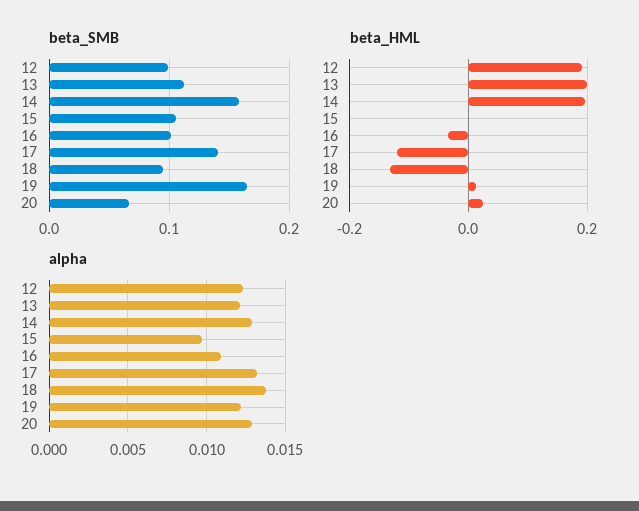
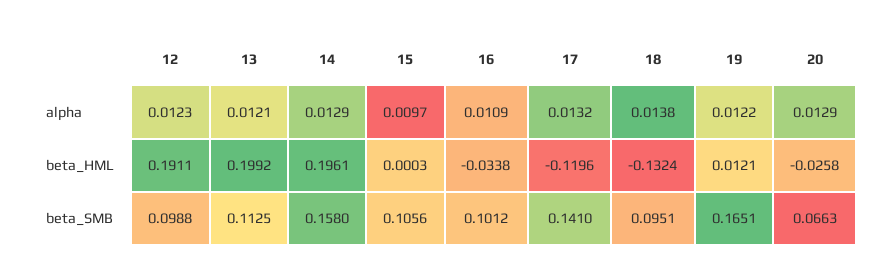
beta_HML, 20: 0.02 -> -0.0258

